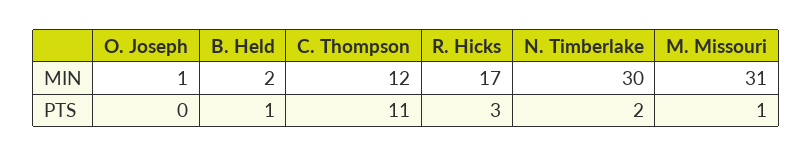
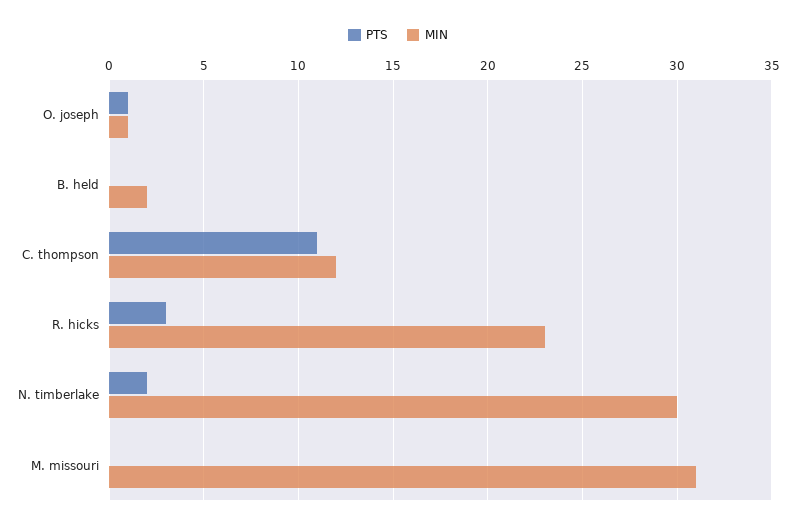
MIN, R. Hicks: 17 -> 23
PTS, O. Joseph: 0 -> 1
PTS, B. Held: 1 -> 0
PTS, M. Missouri: 1 -> 0

